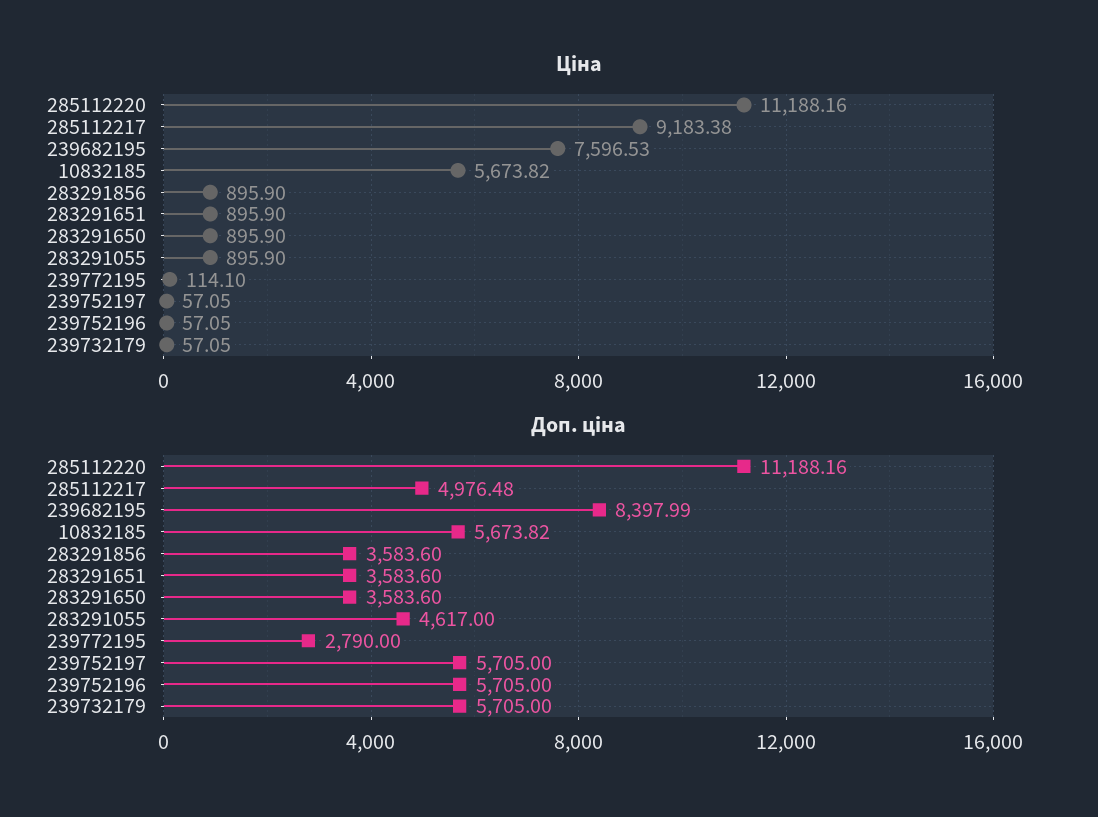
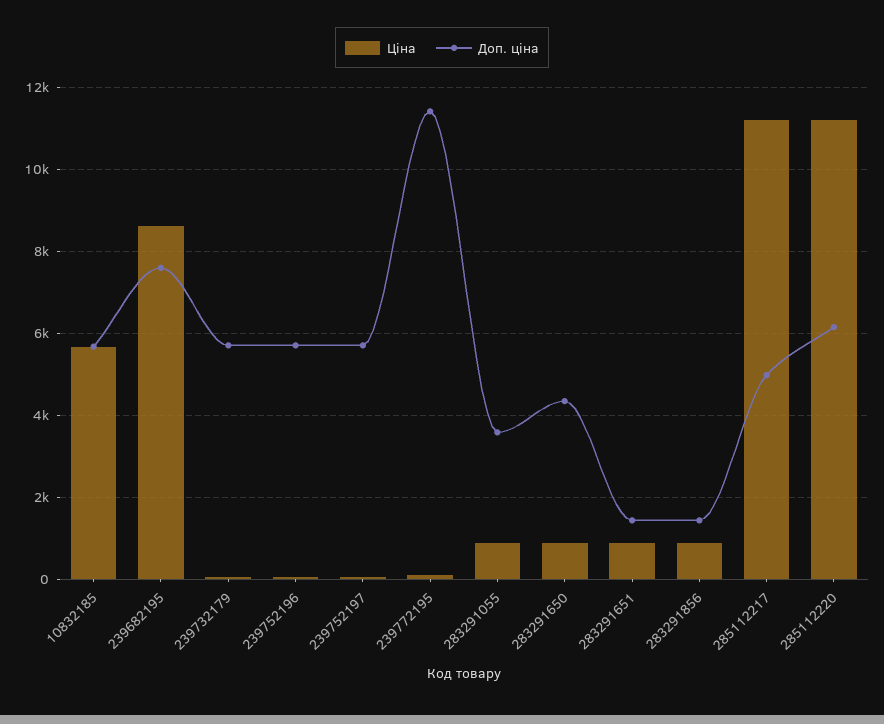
Ціна, 285112217: 9183.38 -> 11200
Ціна, 239682195: 7596.53 -> 8600
Доп. ціна, 285112220: 11188.16 -> 6200
Доп. ціна, 239682195: 8397.99 -> 7600
Доп. ціна, 283291856: 3583.6 -> 1400
Доп. ціна, 283291651: 3583.6 -> 1400
Доп. ціна, 283291650: 3583.6 -> 4400
Доп. ціна, 283291055: 4617 -> 3600
Доп. ціна, 239772195: 2790 -> 11400

